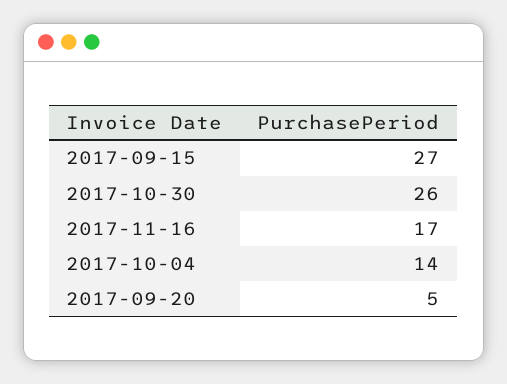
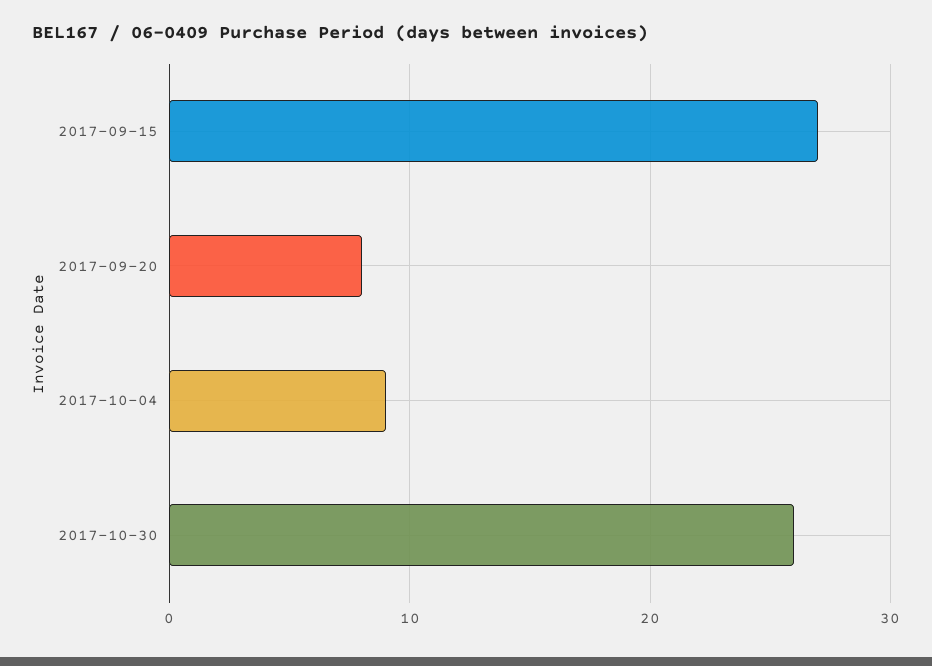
2017-11-16: 17 -> none
2017-10-04: 14 -> 9
2017-09-20: 5 -> 8

